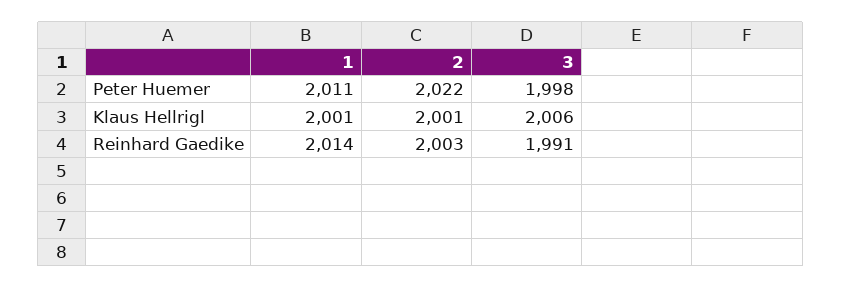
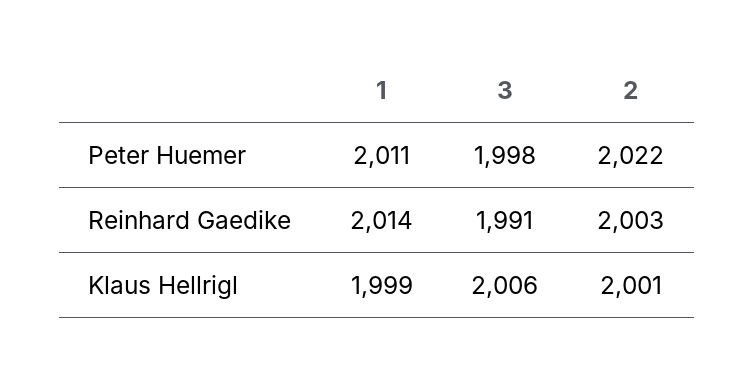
1, Klaus Hellrigl: 2001 -> 1999

